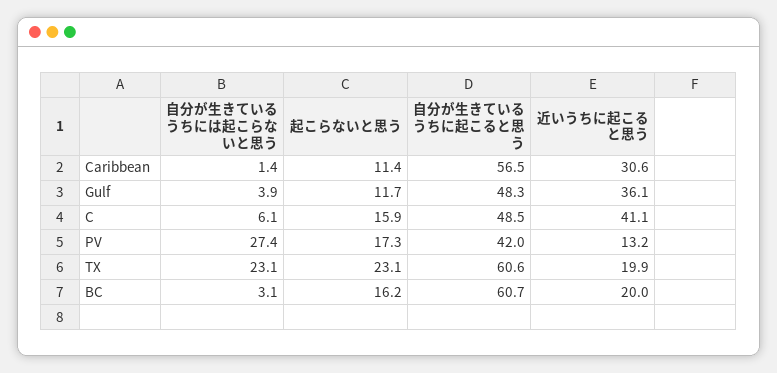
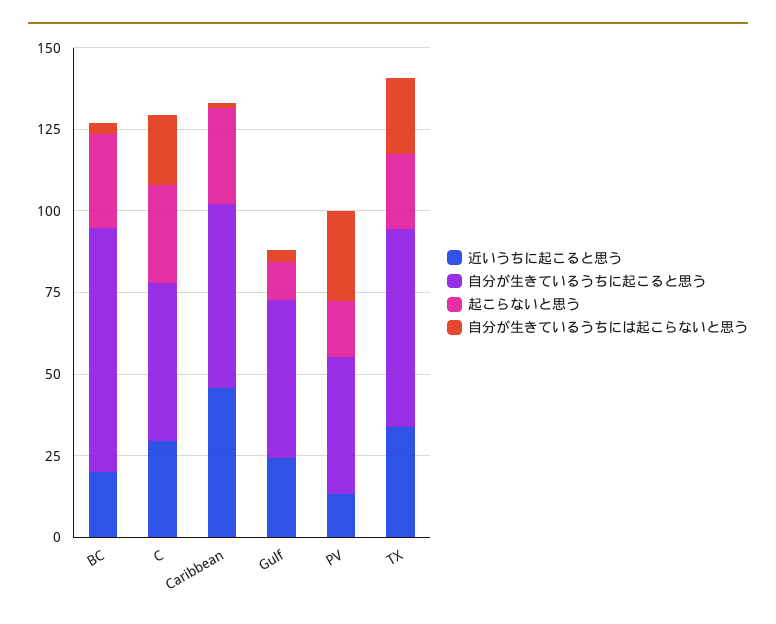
起こらないと思う, Caribbean: 11.4 -> 30
近いうちに起こると思う, Caribbean: 30.6 -> 45
近いうちに起こると思う, Gulf: 36.1 -> 25
自分が生きているうちには起こらないと思う, C: 6.1 -> 20
起こらないと思う, C: 15.9 -> 30
近いうちに起こると思う, C: 41.1 -> 30
近いうちに起こると思う, TX: 19.9 -> 35
起こらないと思う, BC: 16.2 -> 30
自分が生きているうちに起こると思う, BC: 60.7 -> 75

